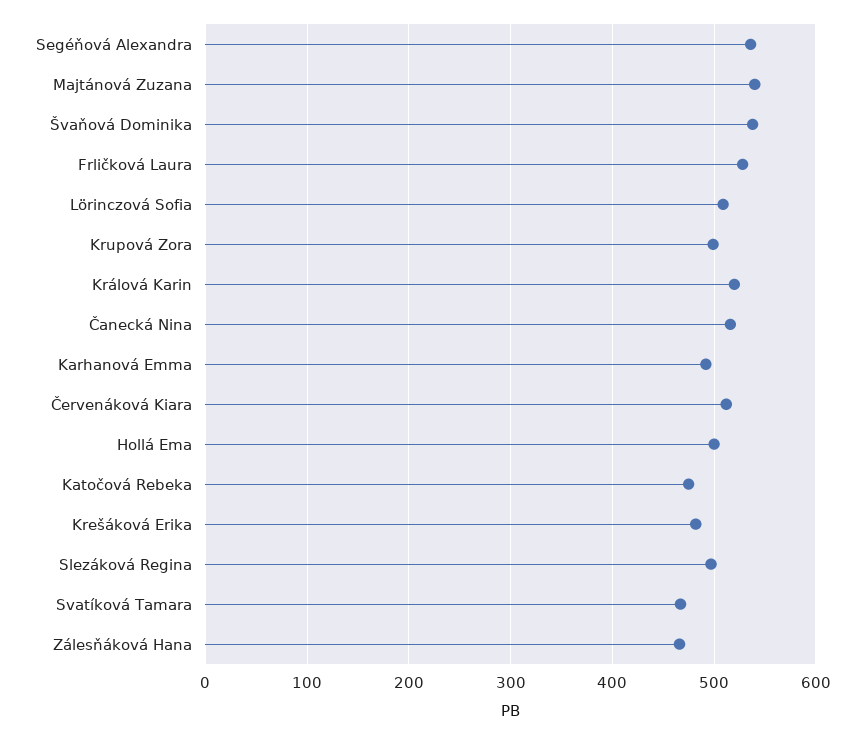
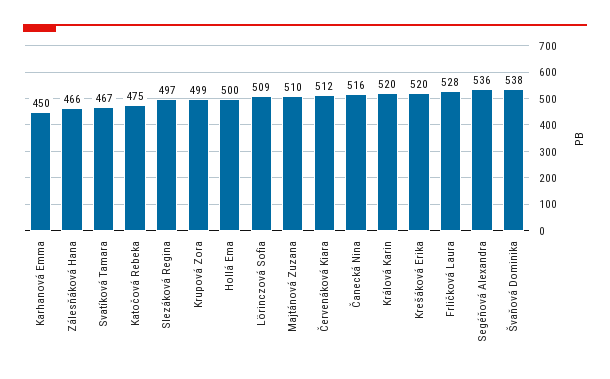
Majtánová Zuzana: 540 -> 510
Karhanová Emma: 490 -> 450
Krešáková Erika: 480 -> 520

